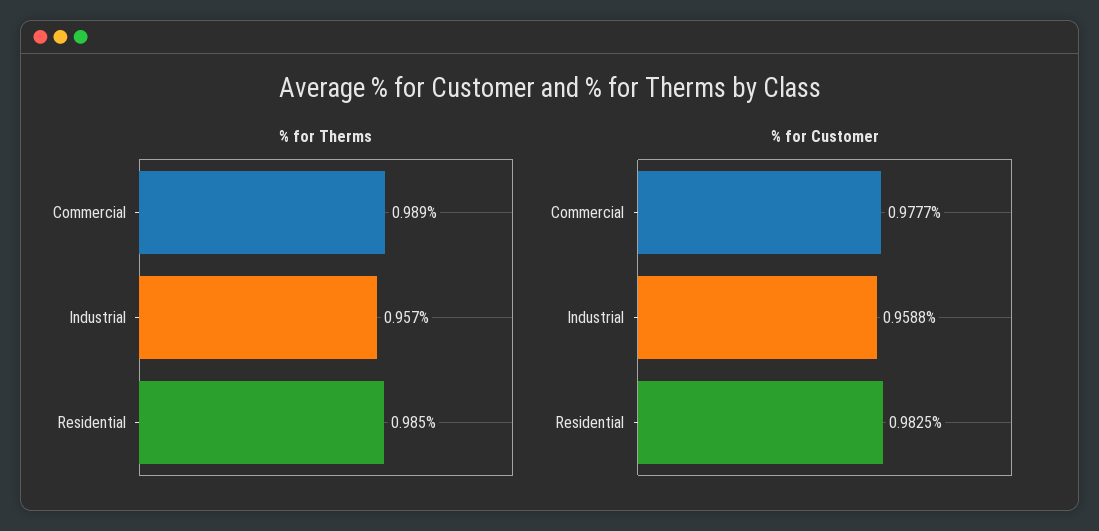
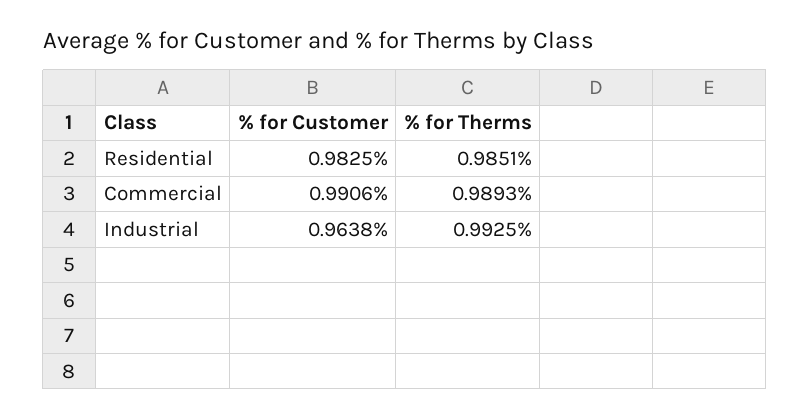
% for Therms, Industrial: 0.957 -> 0.9925
% for Customer, Commercial: 0.9777 -> 0.9906
% for Customer, Industrial: 0.9588 -> 0.9638

